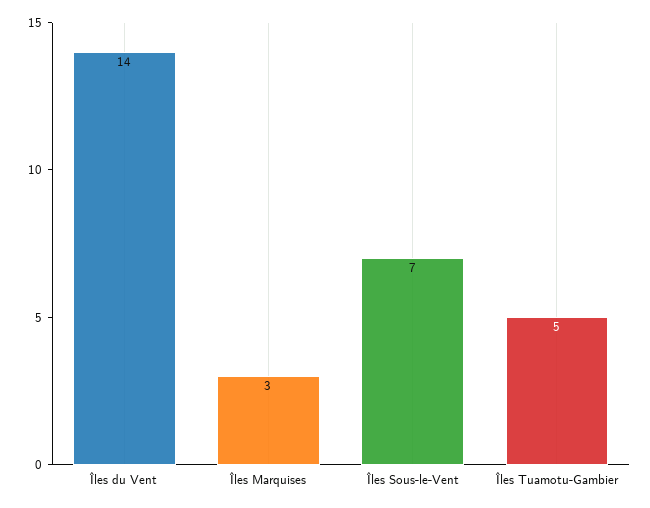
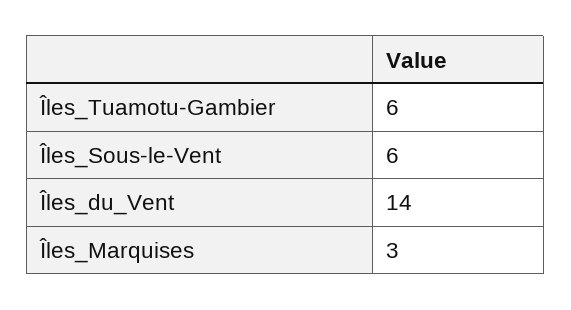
Îles Sous-le-Vent: 7 -> 6
Îles Tuamotu-Gambier: 5 -> 6

